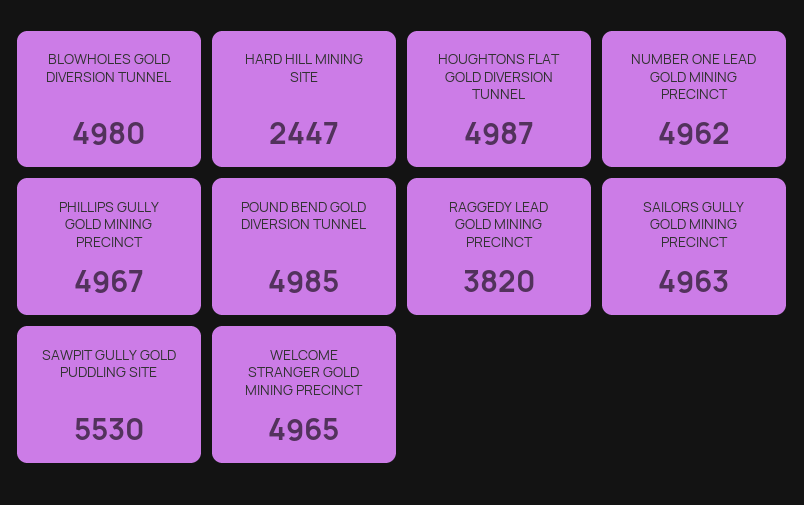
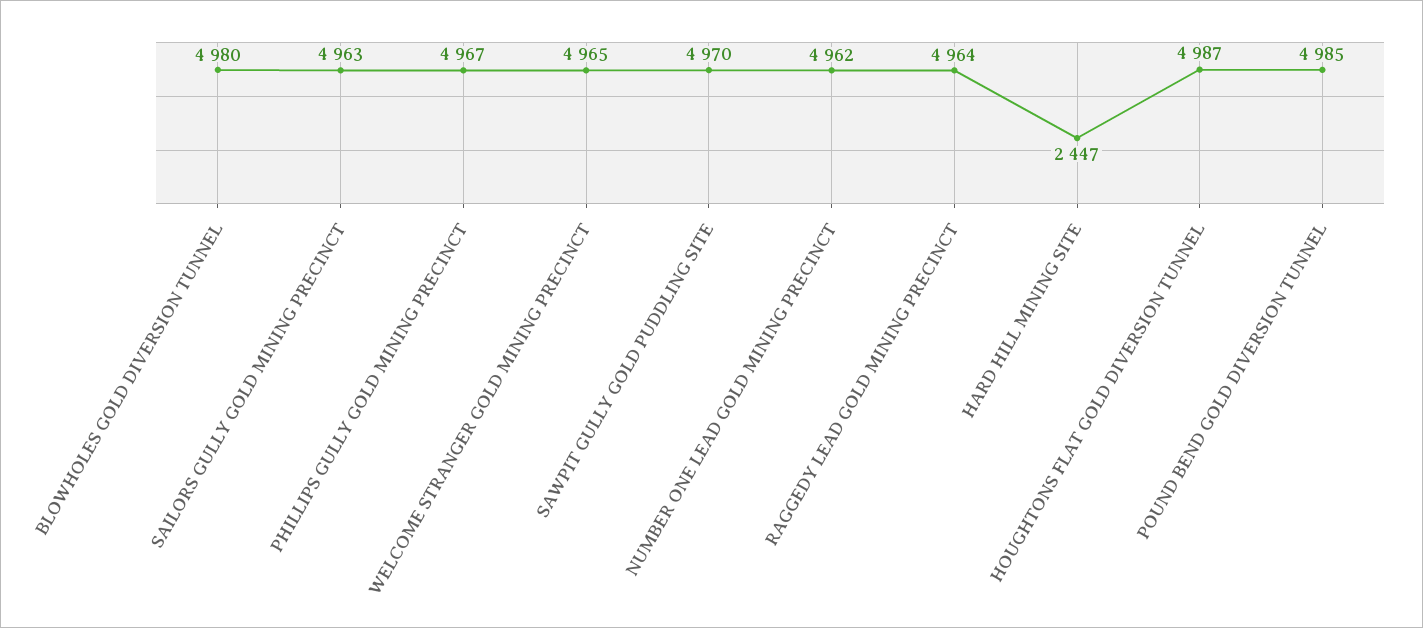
RAGGEDY LEAD GOLD MINING PRECINCT: 3820 -> 4964
SAWPIT GULLY GOLD PUDDLING SITE: 5530 -> 4970

